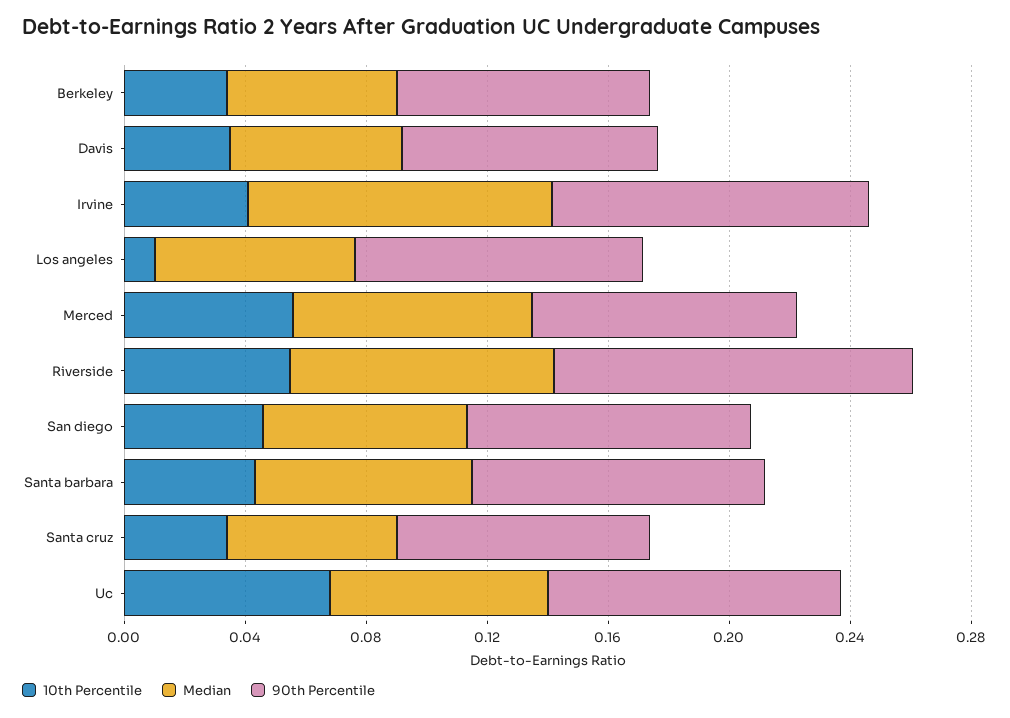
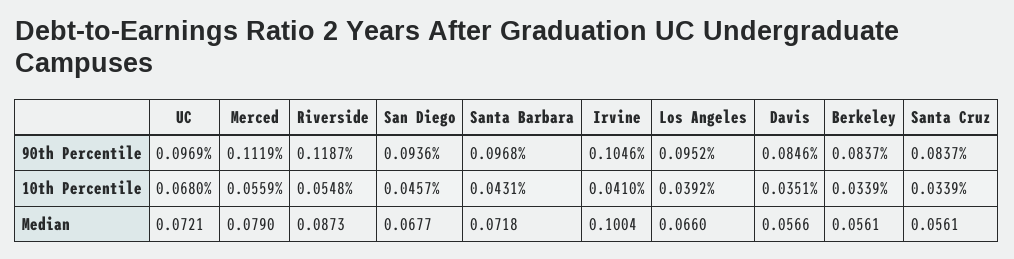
10th Percentile, Los angeles: 0.01 -> 0.0392
90th Percentile, Merced: 0.09 -> 0.1119

